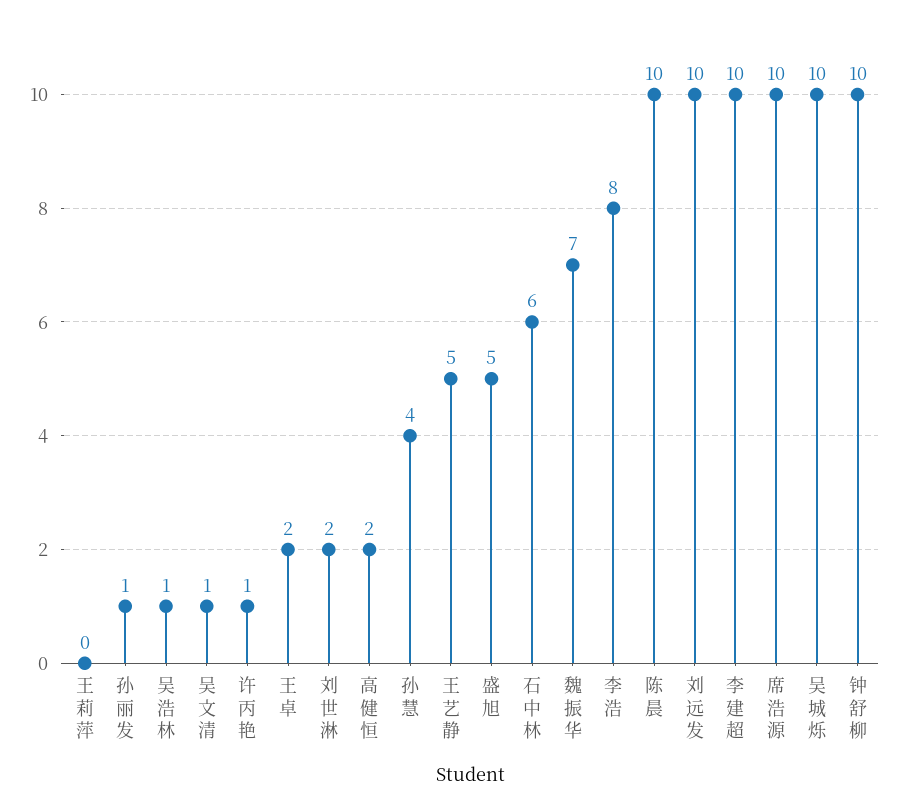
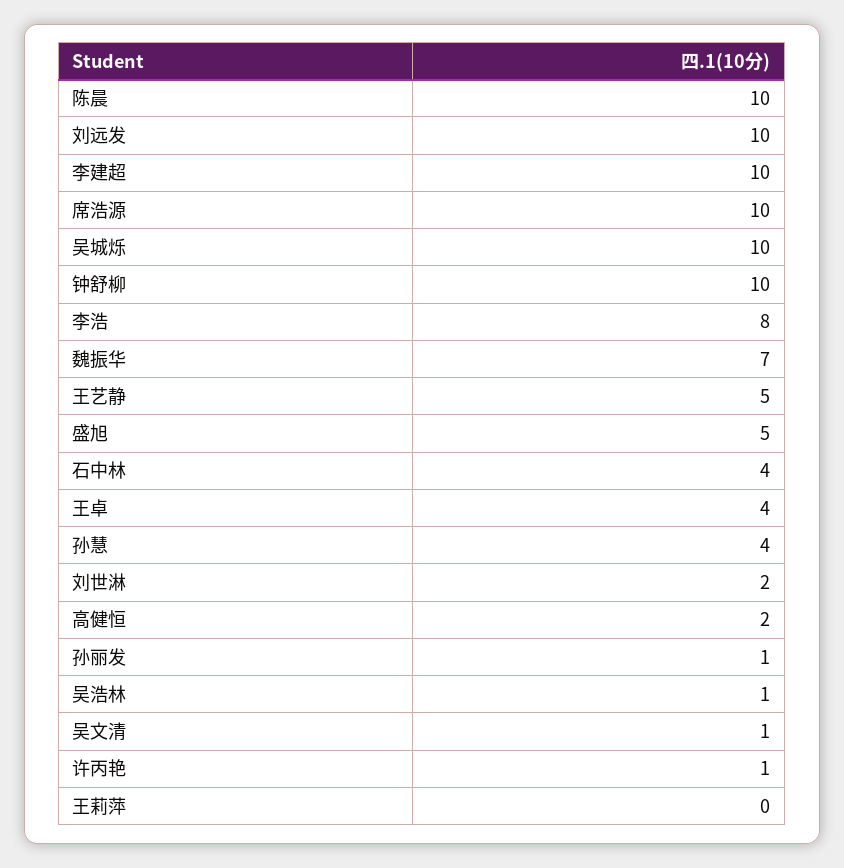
王卓: 2 -> 4
石中林: 6 -> 4

